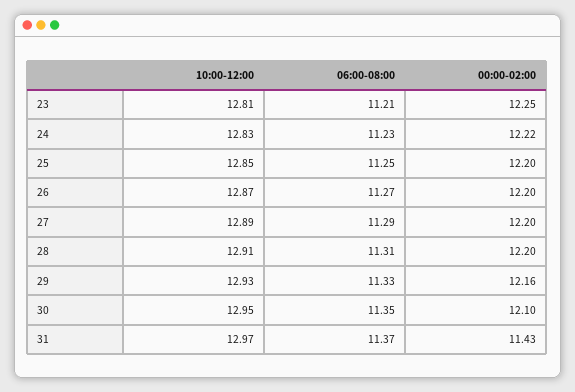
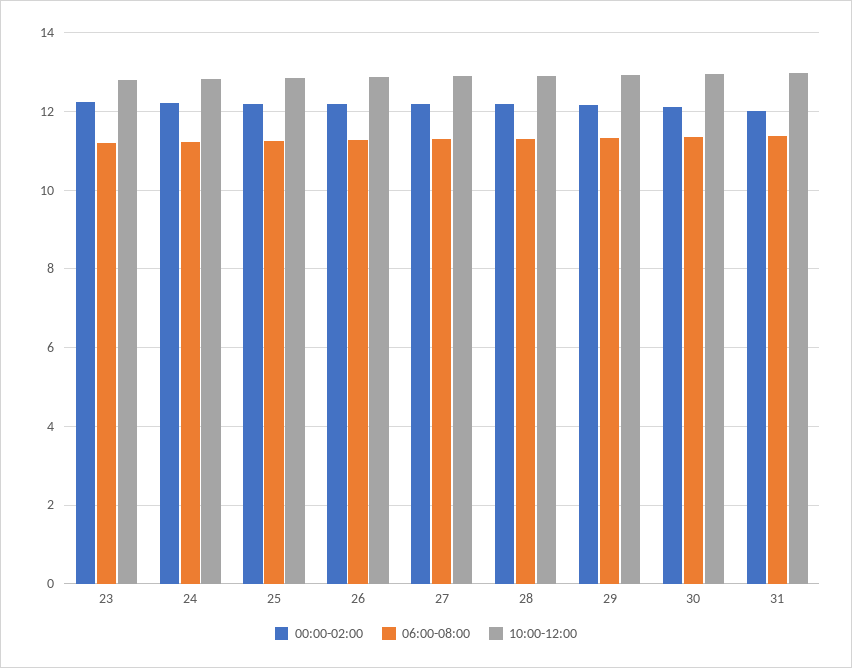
00:00-02:00, 31: 11.43 -> 12

